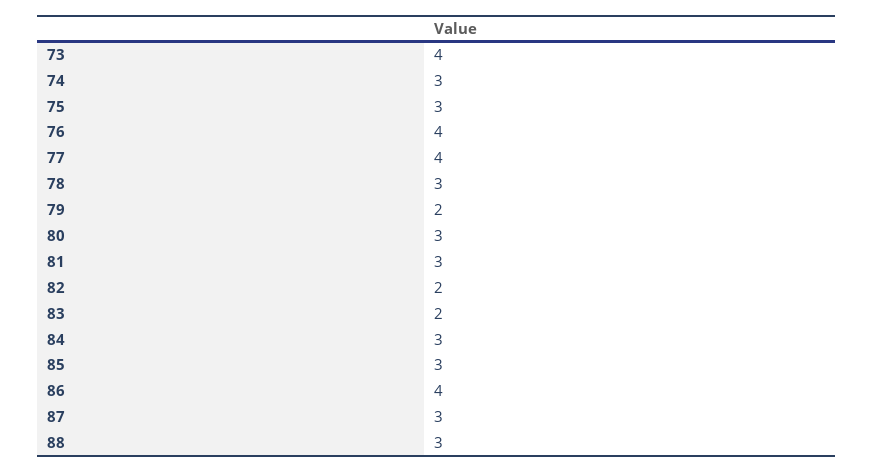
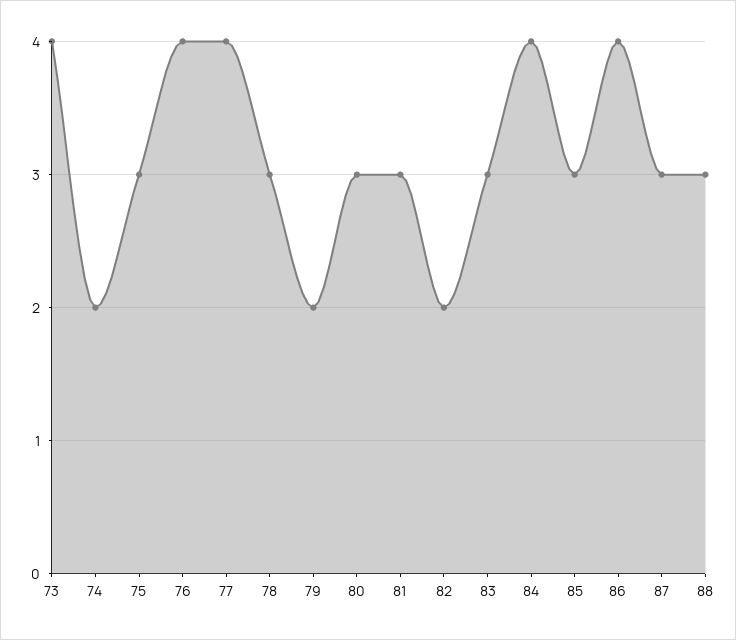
74: 3 -> 2
83: 2 -> 3
84: 3 -> 4

